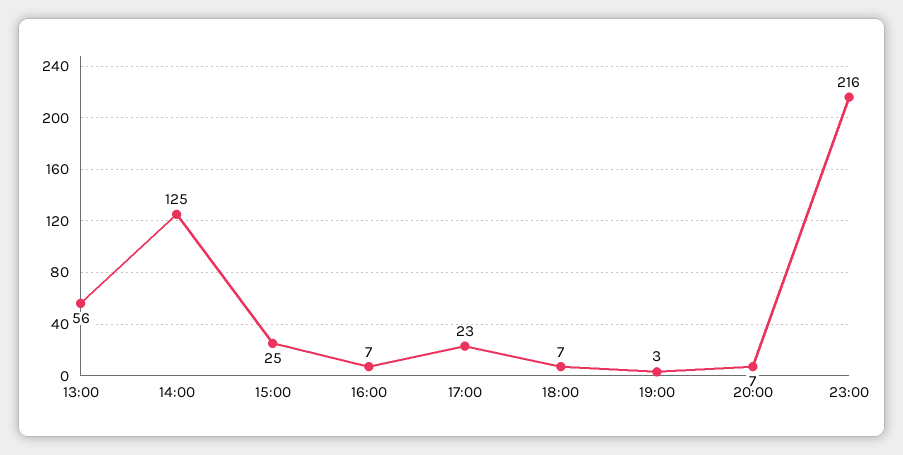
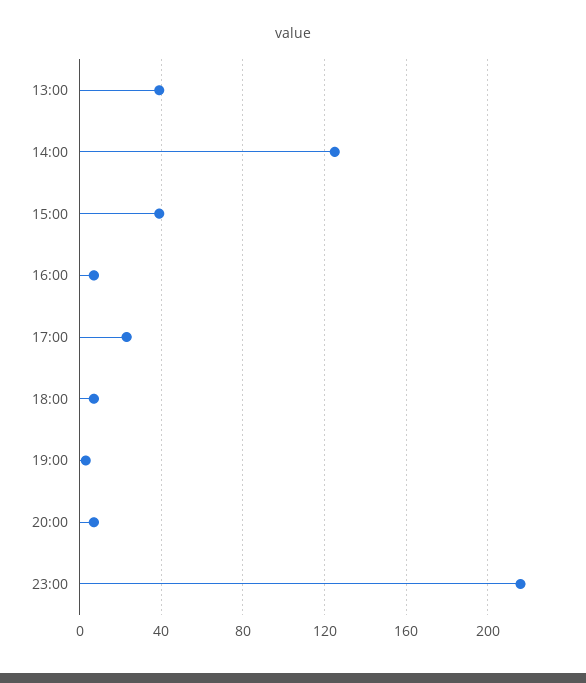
13:00: 56 -> 40
15:00: 25 -> 40

